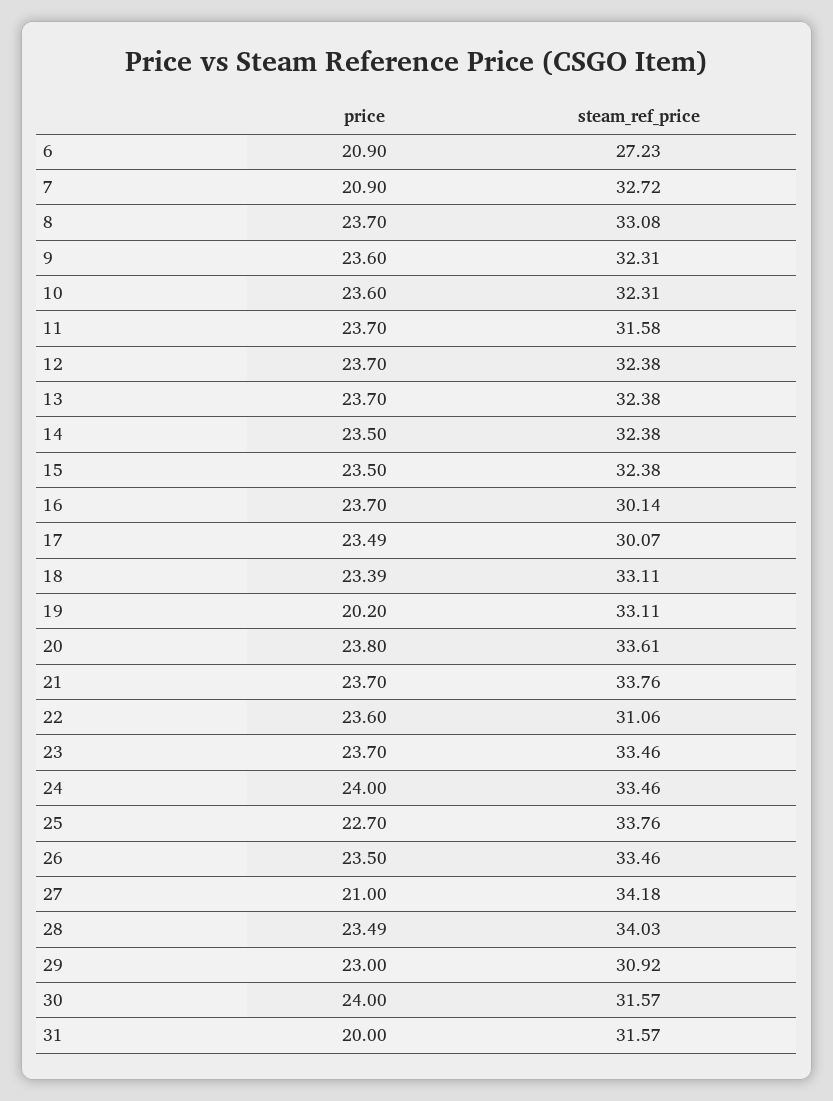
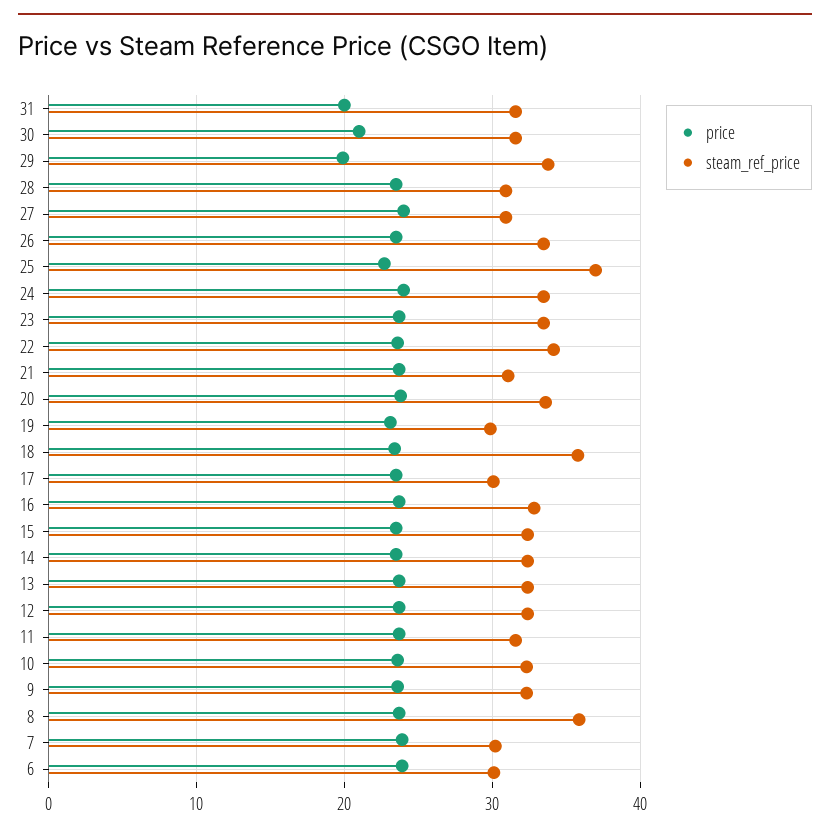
price, 6: 20.9 -> 24
steam_ref_price, 6: 27.23 -> 30
price, 7: 20.9 -> 24
steam_ref_price, 7: 32.72 -> 30
steam_ref_price, 8: 33.08 -> 36
steam_ref_price, 16: 30.14 -> 33
steam_ref_price, 18: 33.11 -> 36
price, 19: 20.2 -> 23
steam_ref_price, 19: 33.11 -> 30
steam_ref_price, 21: 33.76 -> 31
steam_ref_price, 22: 31.06 -> 34
steam_ref_price, 25: 33.76 -> 37
price, 27: 21 -> 24
steam_ref_price, 27: 34.18 -> 31
steam_ref_price, 28: 34.03 -> 31
price, 29: 23 -> 20
steam_ref_price, 29: 30.92 -> 34
price, 30: 24 -> 21

